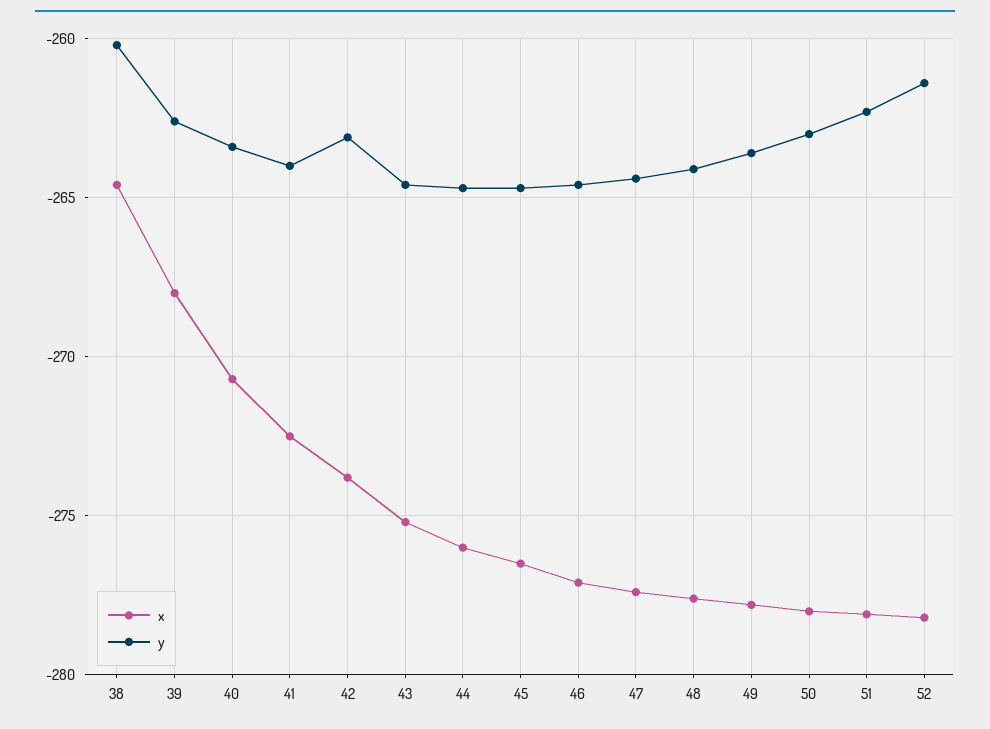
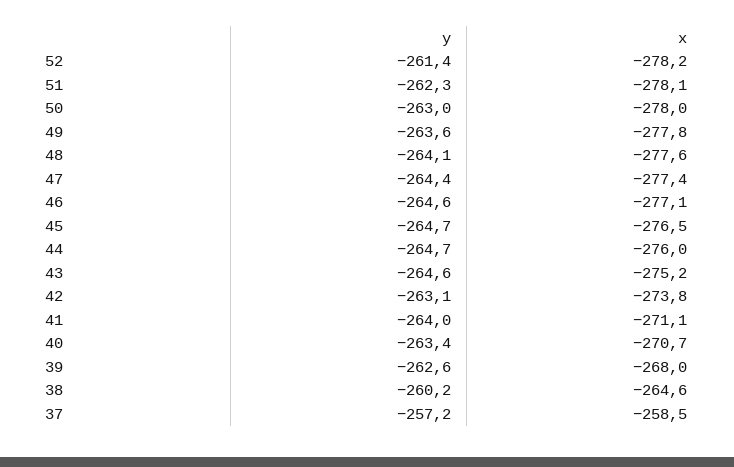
x, 41: -272.5 -> -271.1
y, 37: none -> -257.2
x, 37: none -> -258.5

